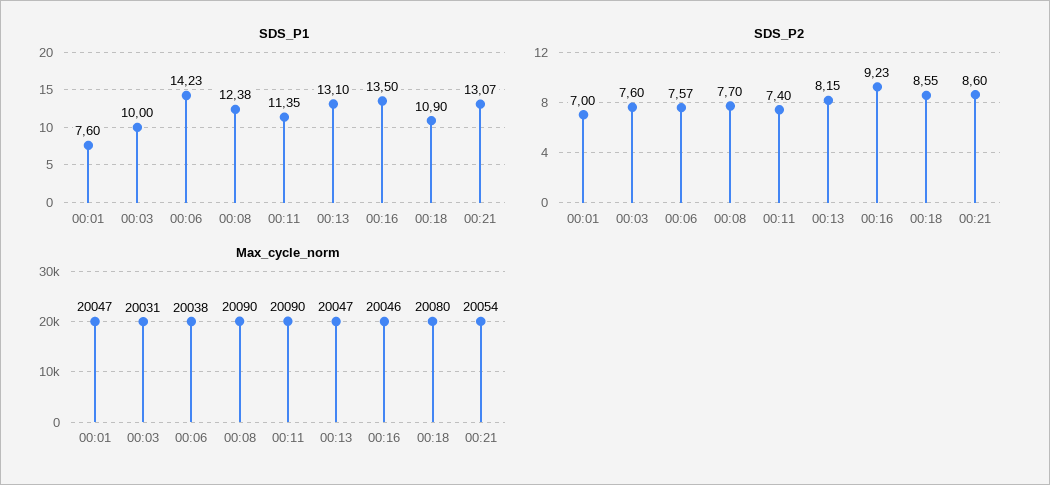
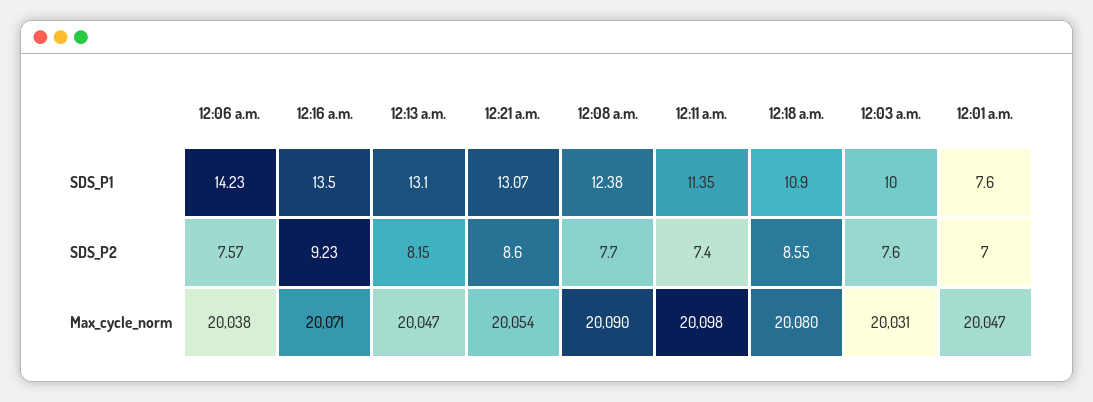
Max_cycle_norm, 00:11: 20090 -> 20098
Max_cycle_norm, 00:16: 20046 -> 20071

